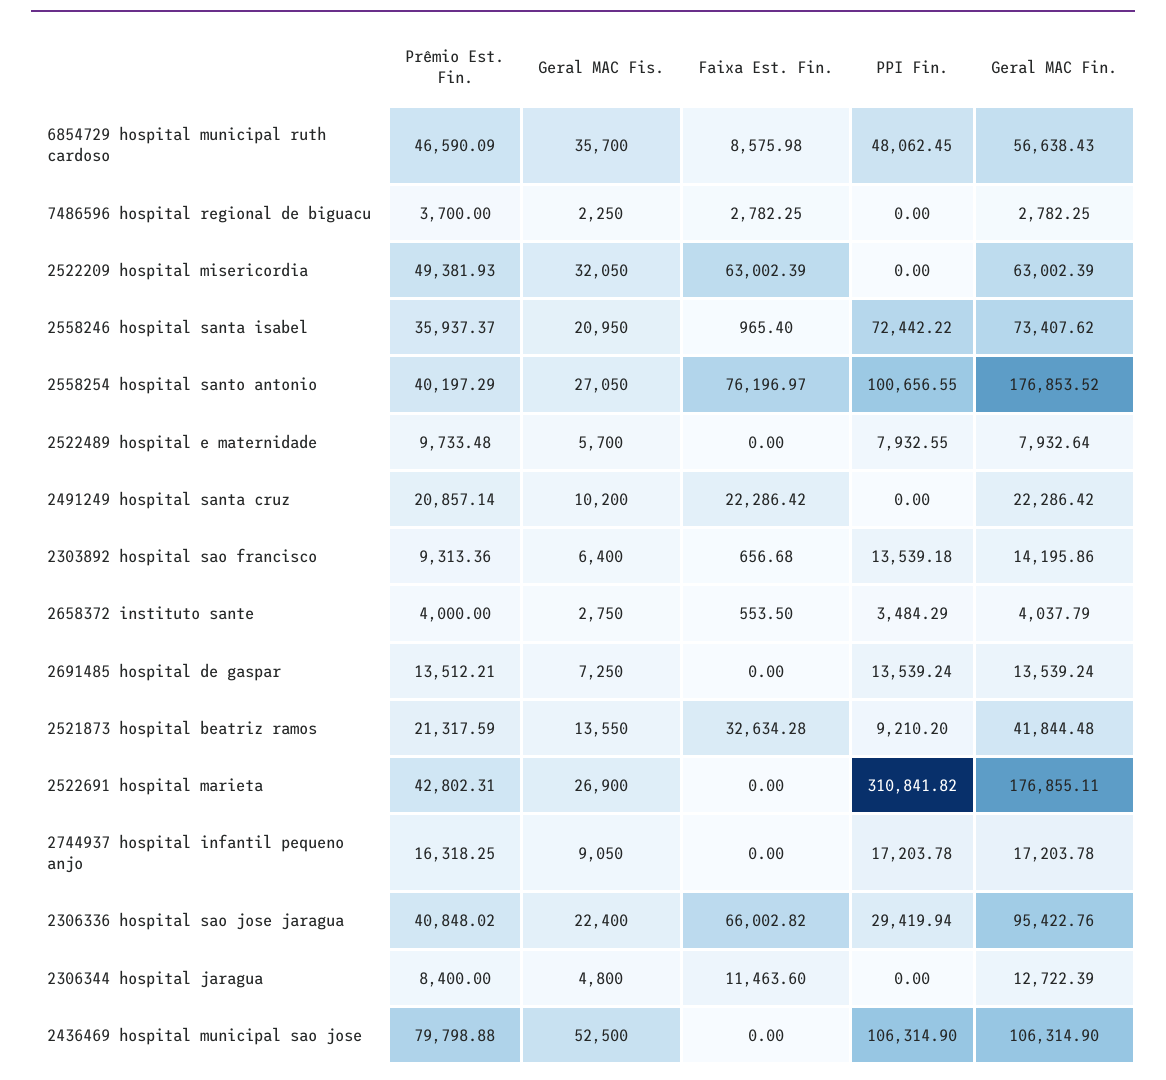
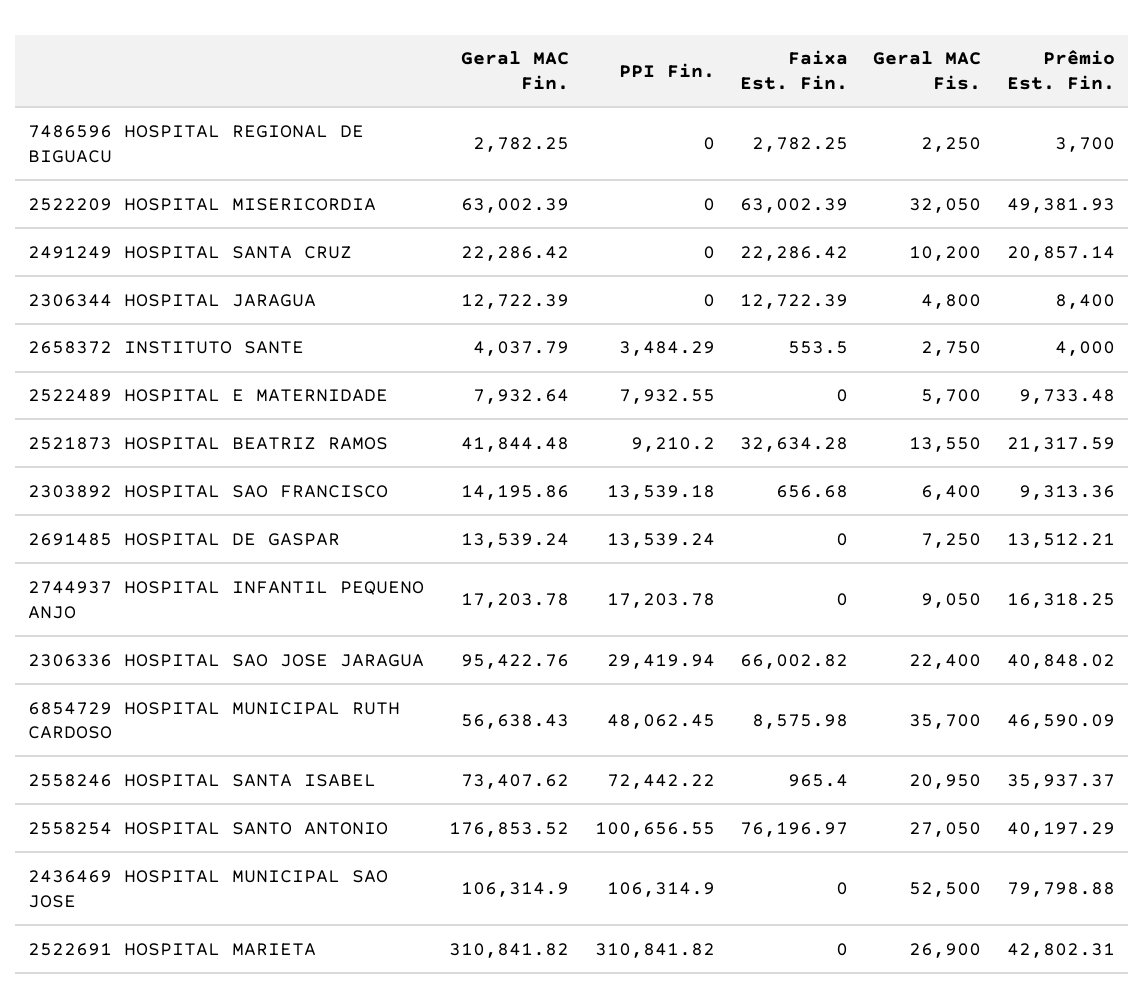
Geral MAC Fin., 2522691 hospital marieta: 176855.11 -> 310841.82
Faixa Est. Fin., 2306344 hospital jaragua: 11463.6 -> 12722.39

